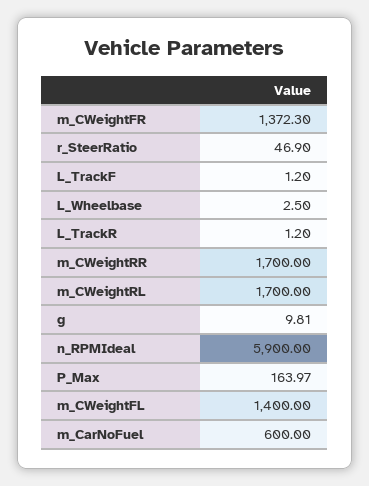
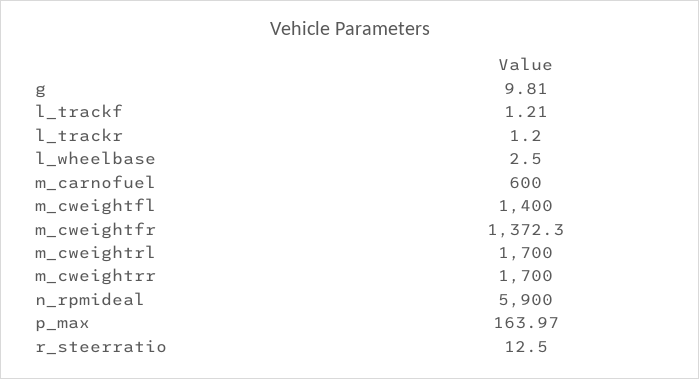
r_SteerRatio: 46.9 -> 12.5
L_TrackF: 1.2 -> 1.21

